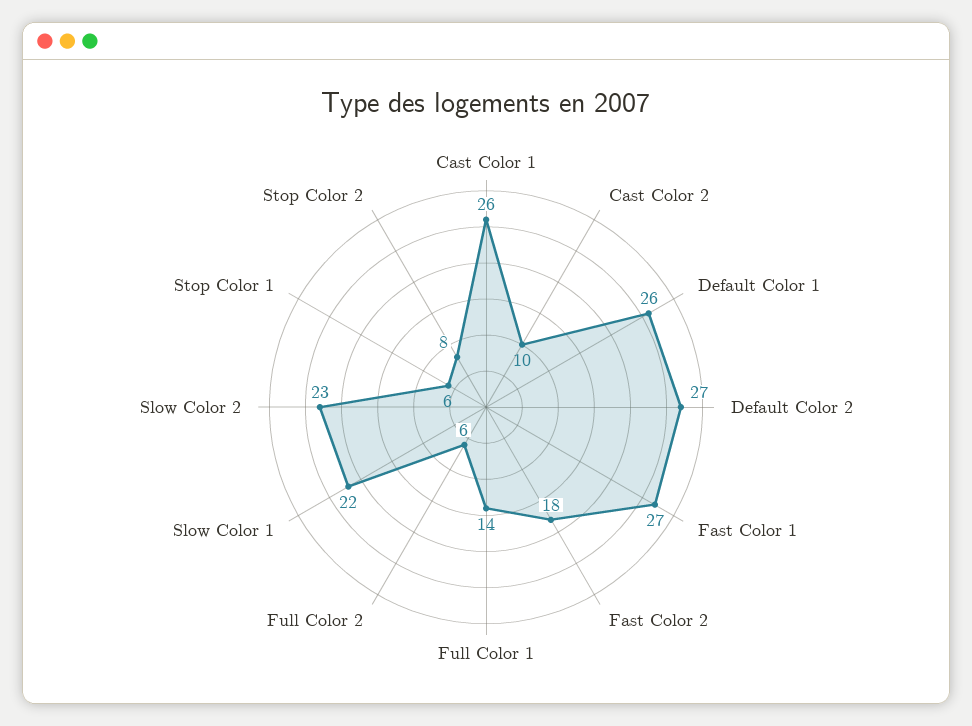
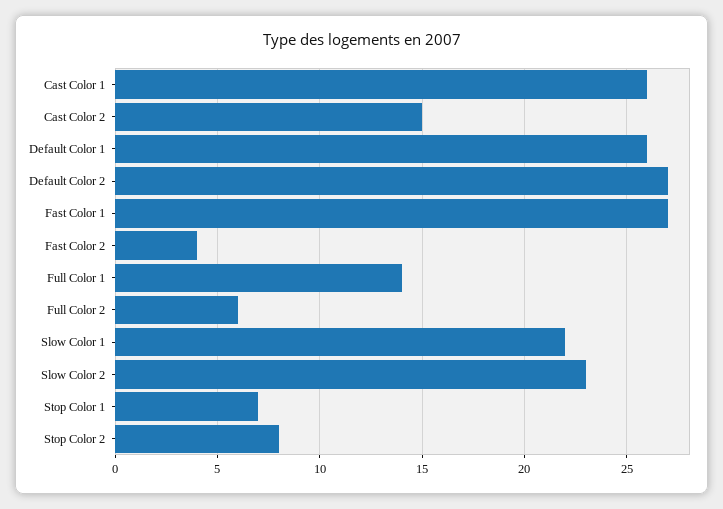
Cast Color 2: 10 -> 15
Fast Color 2: 18 -> 4
Stop Color 1: 6 -> 7

